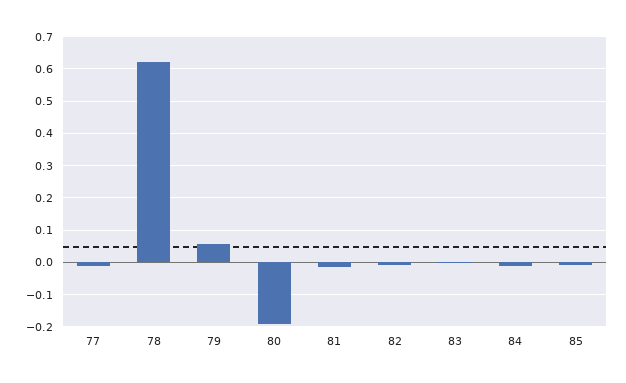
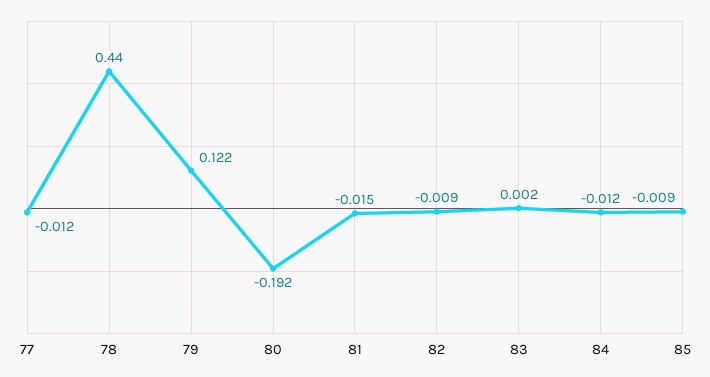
78: 0.62 -> 0.44
79: 0.06 -> 0.122

